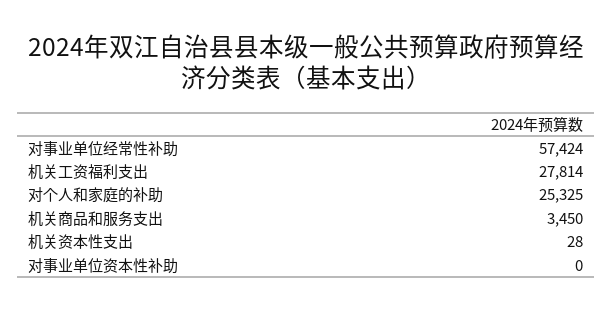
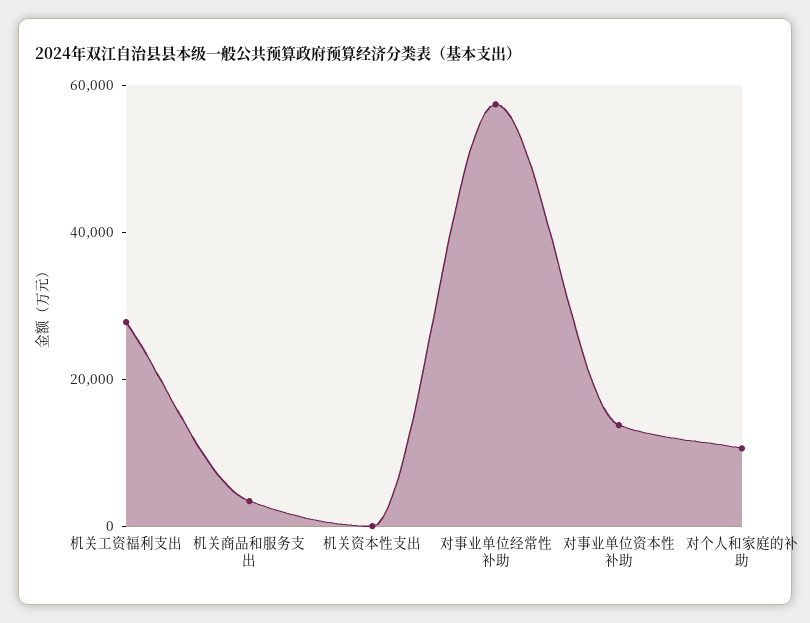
对个人和家庭的补助: 25325 -> 10000
对事业单位资本性补助: 0 -> 15000

